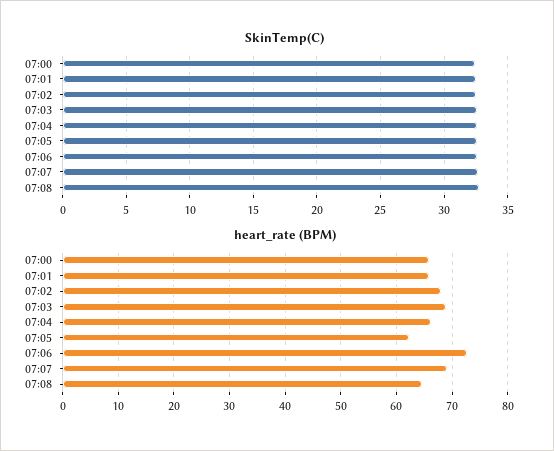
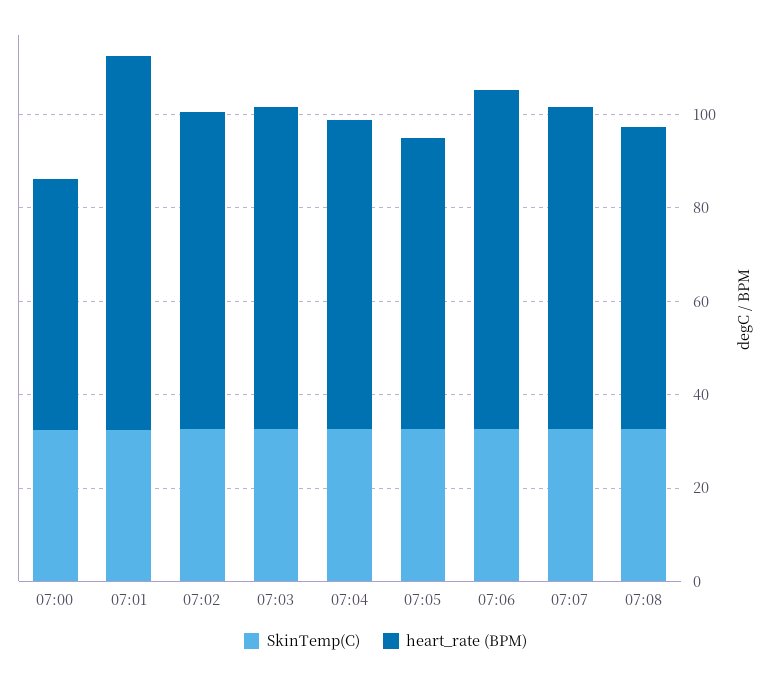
heart_rate (BPM), 07:00: 66 -> 55
heart_rate (BPM), 07:01: 66 -> 80

